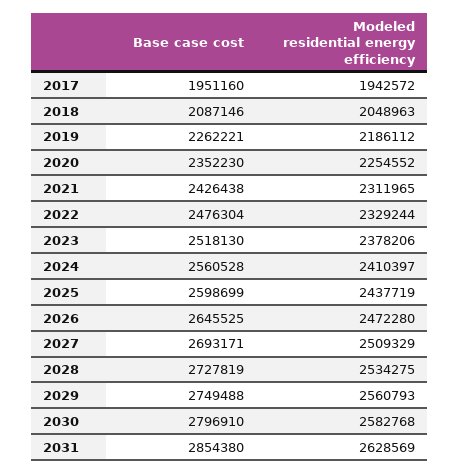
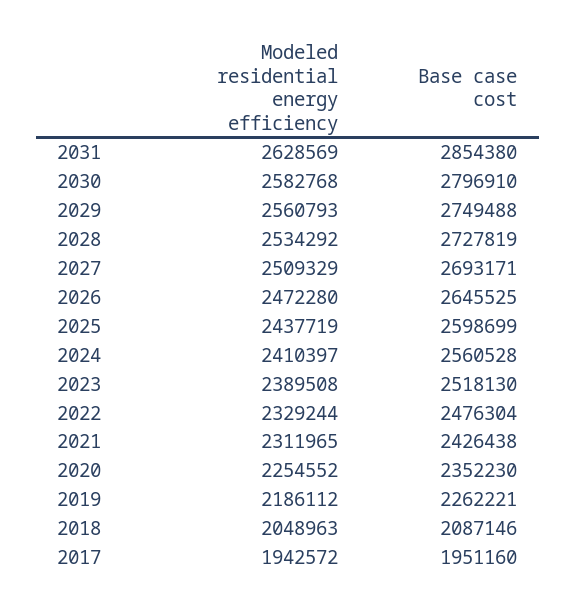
Modeled residential energy efficiency, 2023: 2378206 -> 2389508
Modeled residential energy efficiency, 2028: 2534275 -> 2534292

